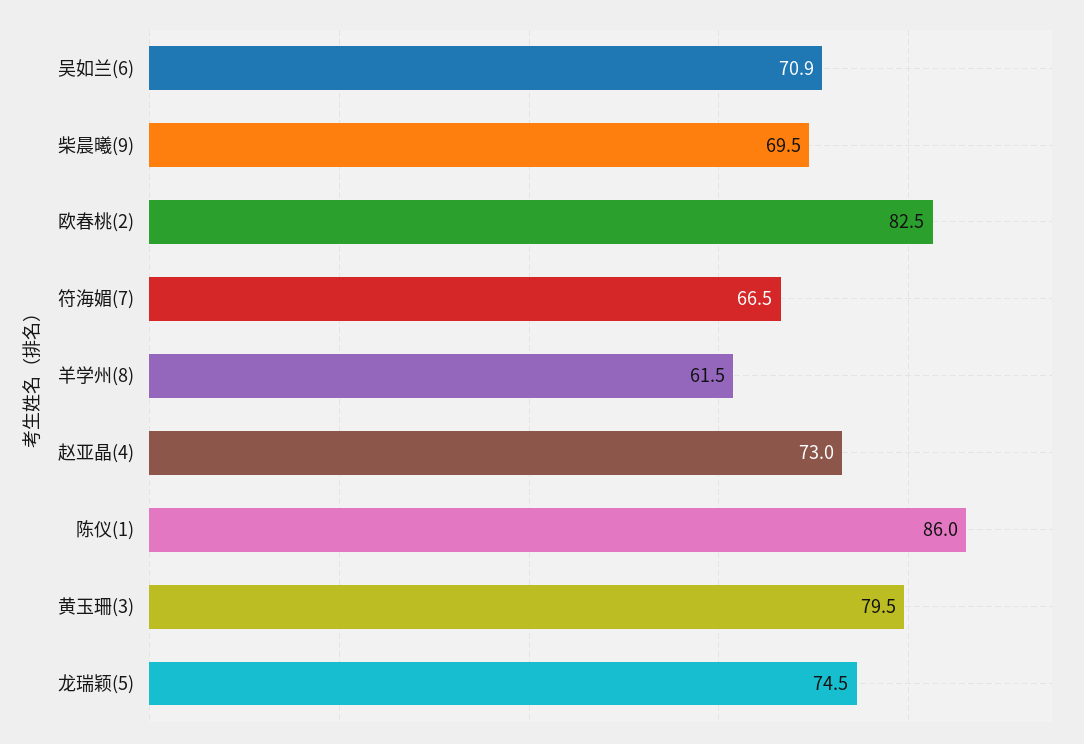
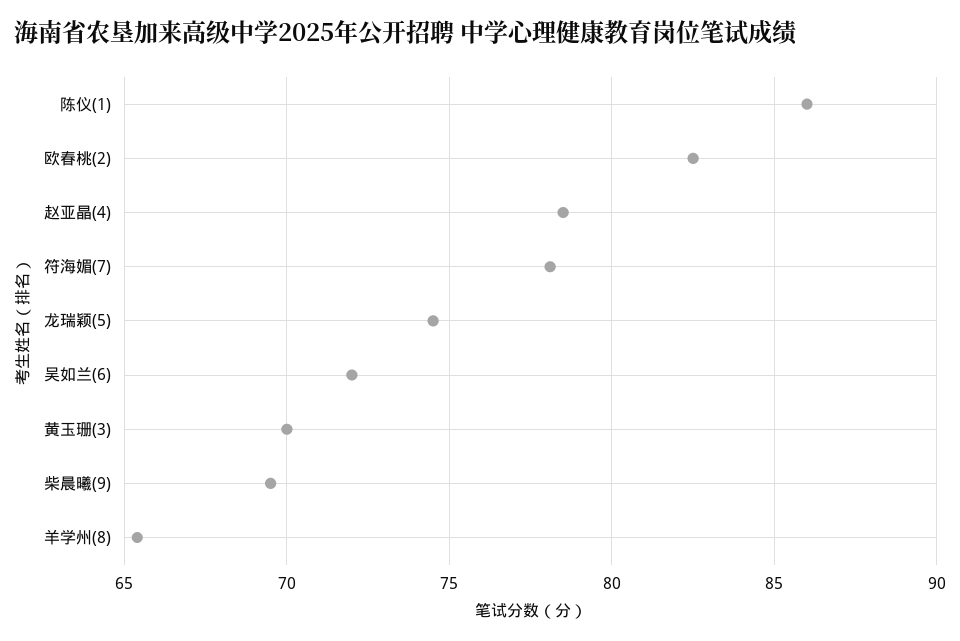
吴如兰(6): 70.9 -> 72
符海媚(7): 66.5 -> 78
羊学州(8): 61.5 -> 65.5
赵亚晶(4): 73 -> 78.5
黄玉珊(3): 79.5 -> 70

